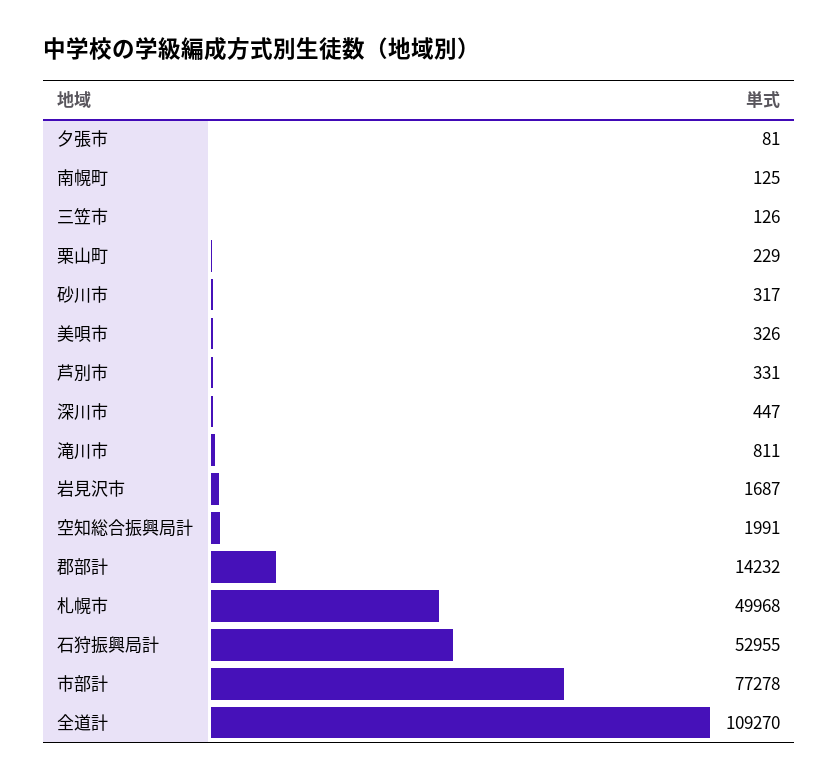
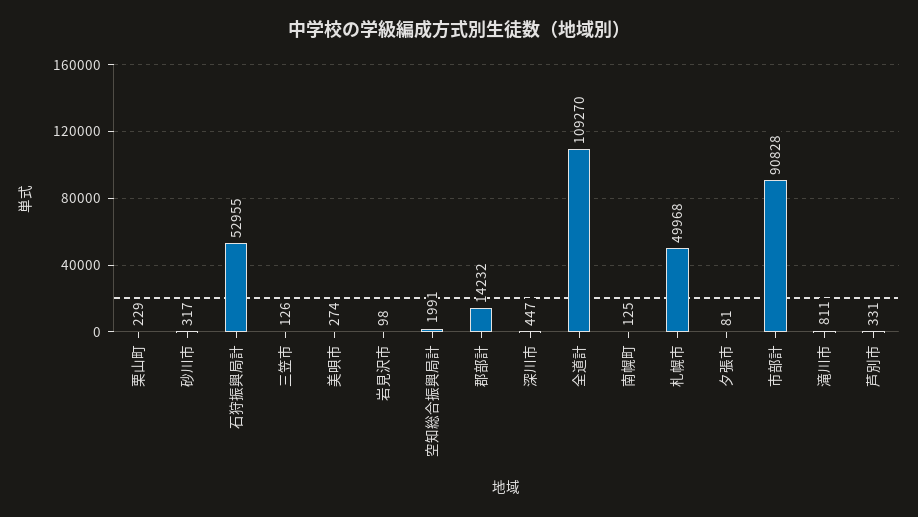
美唄市: 326 -> 274
岩見沢市: 1687 -> 98
市部計: 77278 -> 90828

